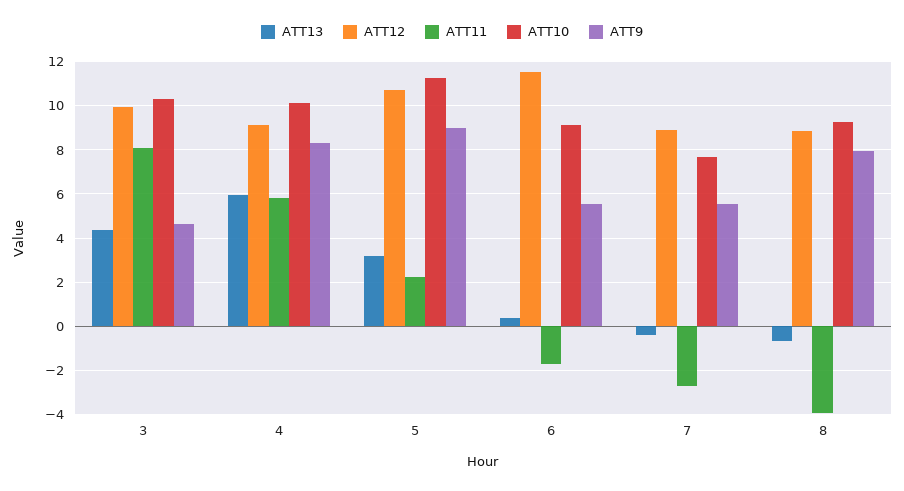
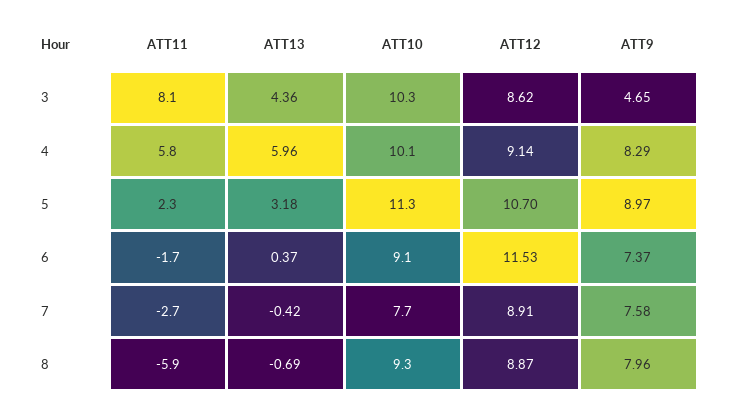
ATT12, 3: 10 -> 8.62
ATT9, 6: 5.5 -> 7.37
ATT9, 7: 5.5 -> 7.58
ATT11, 8: -4 -> -5.9

